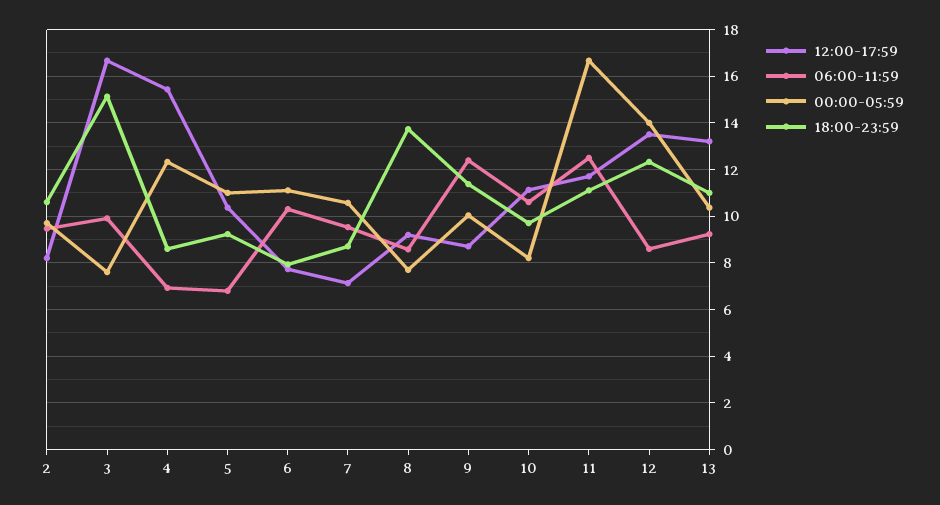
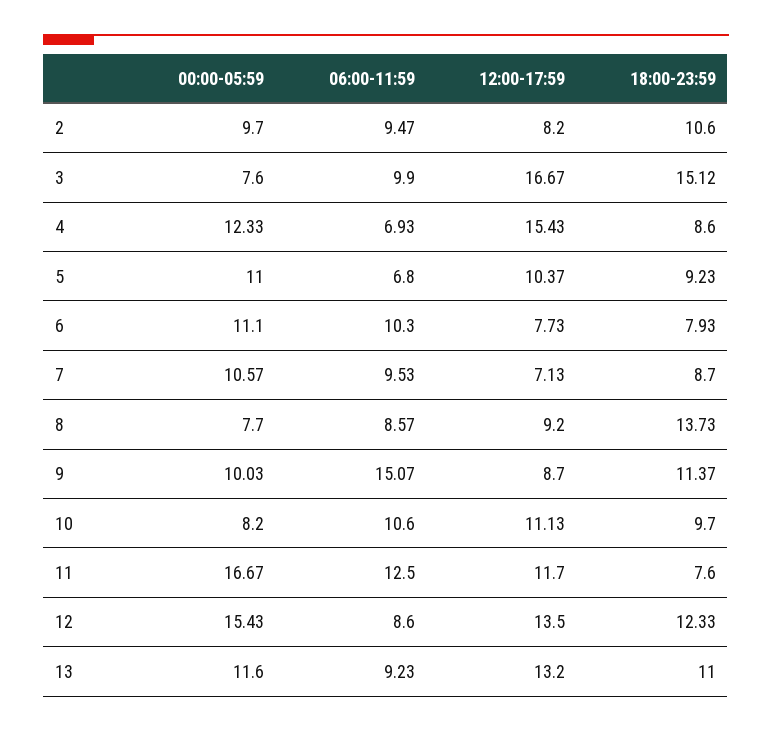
06:00-11:59, 9: 12.5 -> 15.07
18:00-23:59, 11: 11 -> 7.6
00:00-05:59, 12: 14 -> 15.43
00:00-05:59, 13: 10.5 -> 11.6

